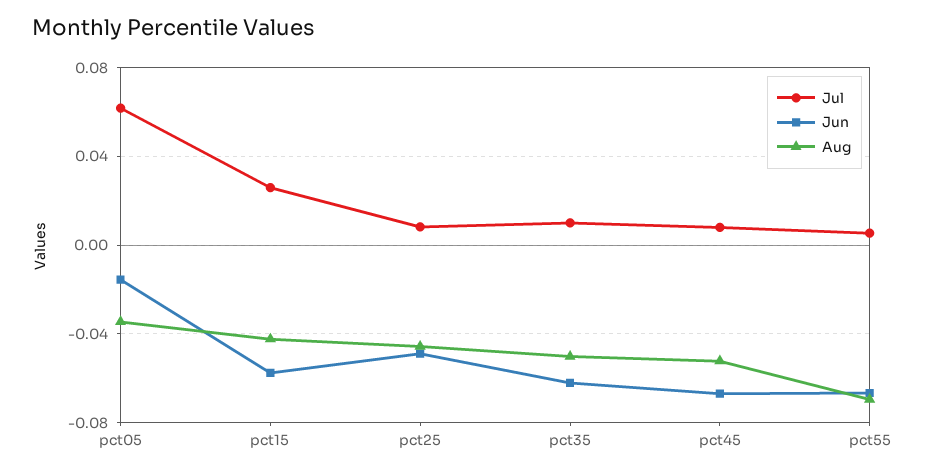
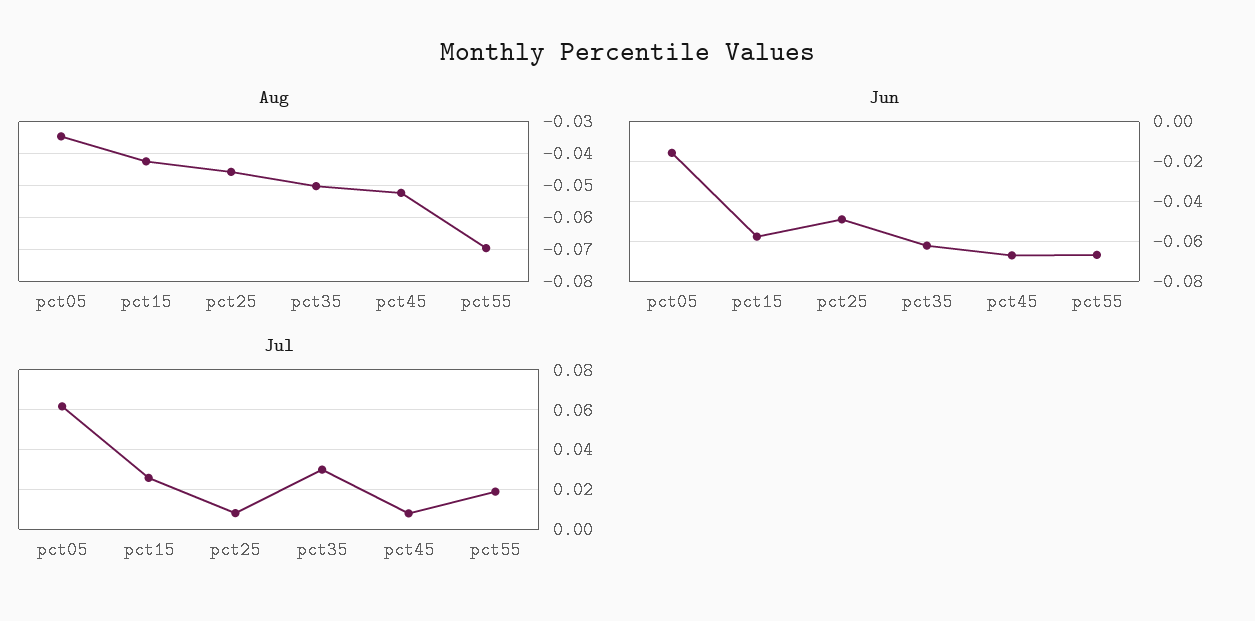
Jul, pct35: 0.01 -> 0.03
Jul, pct55: 0.005 -> 0.02

